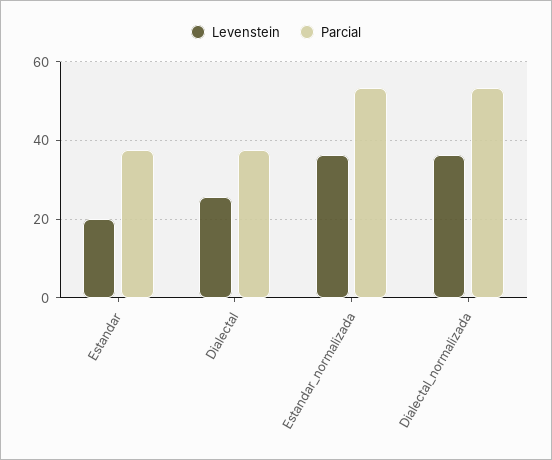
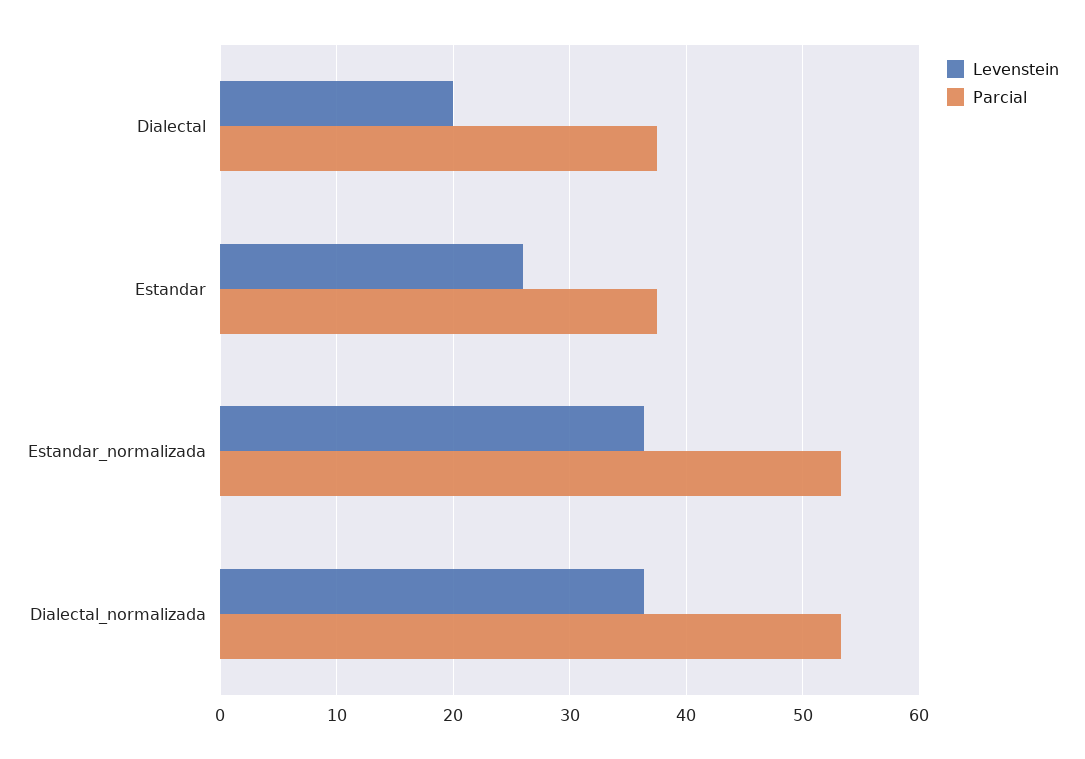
Levenstein, Estandar: 20 -> 26
Levenstein, Dialectal: 26 -> 20

